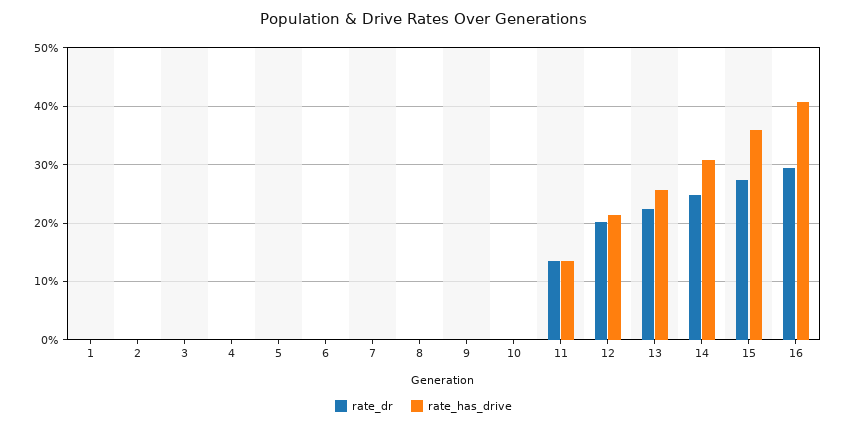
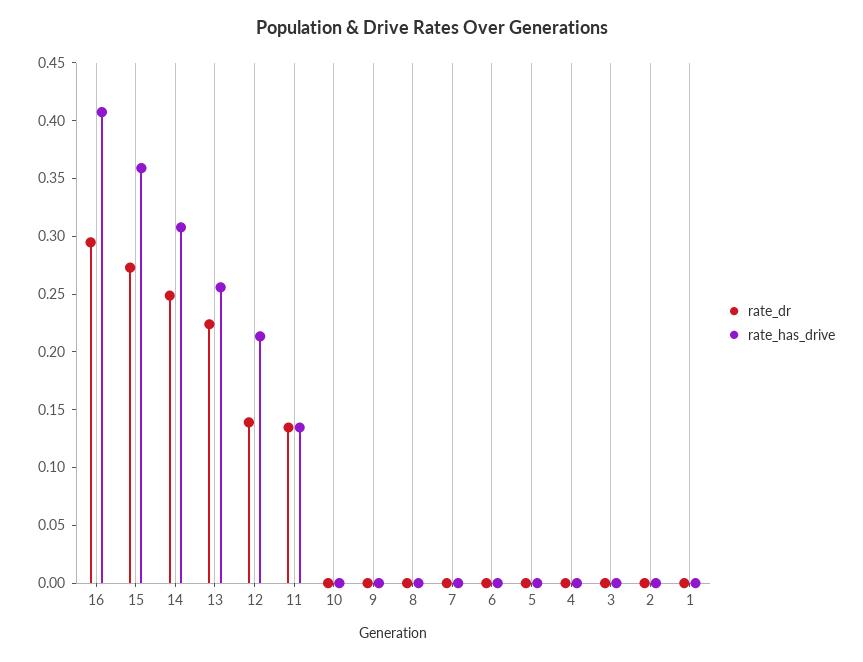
rate_dr, 12: 0.2 -> 0.14

